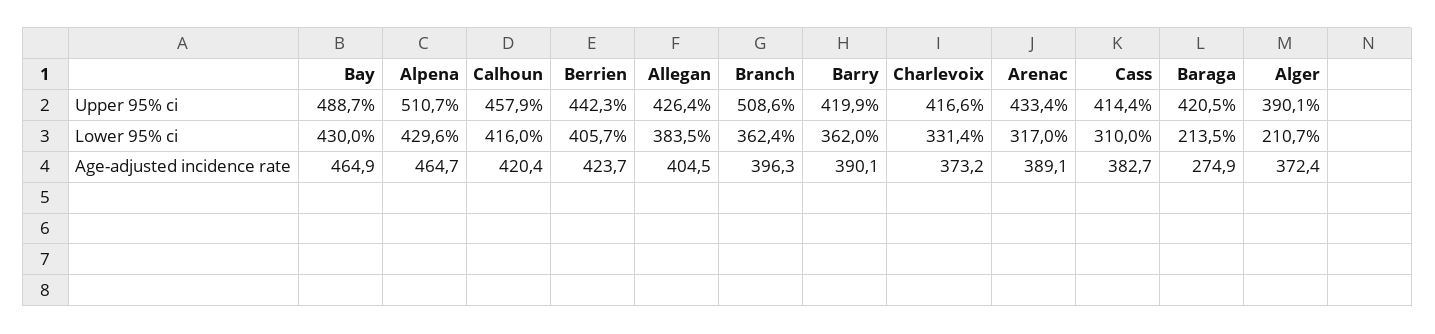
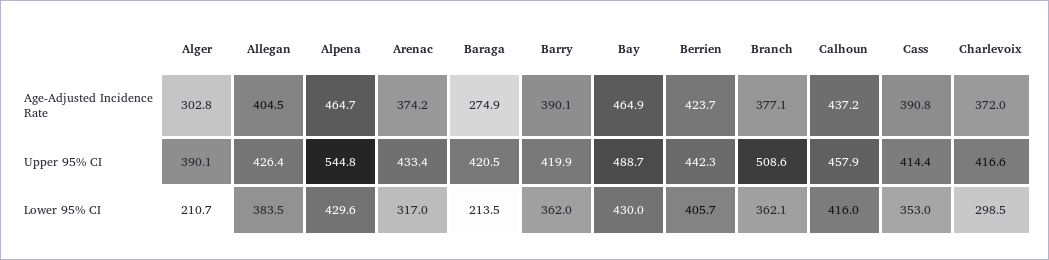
Alpena, Upper 95% ci: 510.7 -> 544.8
Branch, Lower 95% ci: 362.4 -> 362.1
Charlevoix, Lower 95% ci: 331.4 -> 298.5
Cass, Lower 95% ci: 310 -> 353
Calhoun, Age-adjusted incidence rate: 420.4 -> 437.2
Branch, Age-adjusted incidence rate: 396.3 -> 377.1
Charlevoix, Age-adjusted incidence rate: 373.2 -> 372
Arenac, Age-adjusted incidence rate: 389.1 -> 374.2
Cass, Age-adjusted incidence rate: 382.7 -> 390.8
Alger, Age-adjusted incidence rate: 372.4 -> 302.8

